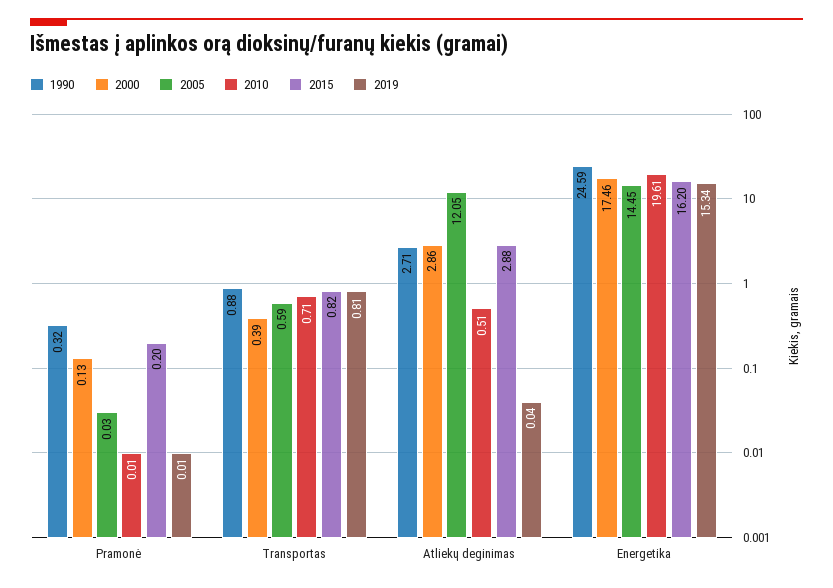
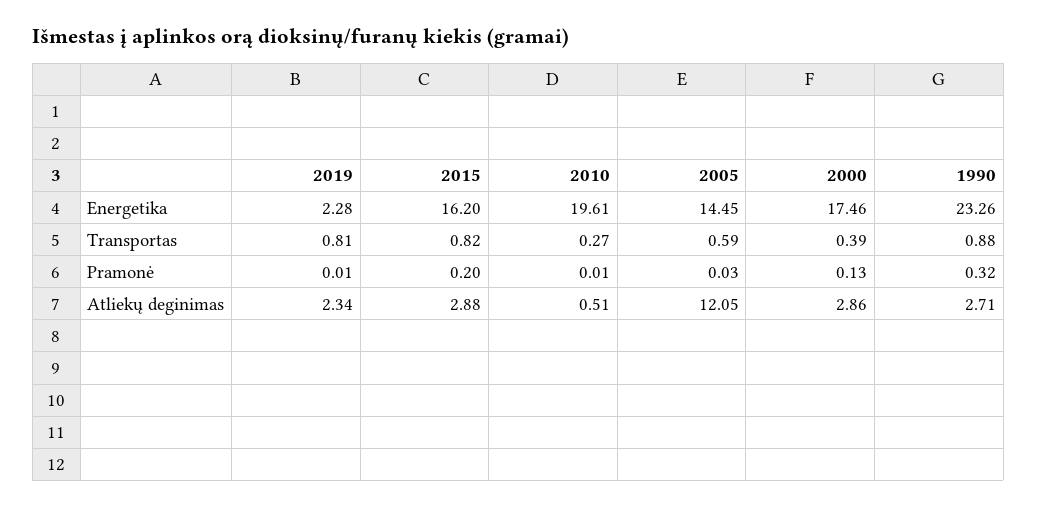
2010, Transportas: 0.71 -> 0.27
2019, Atliekų deginimas: 0.04 -> 2.34
1990, Energetika: 24.59 -> 23.26
2019, Energetika: 15.34 -> 2.28

